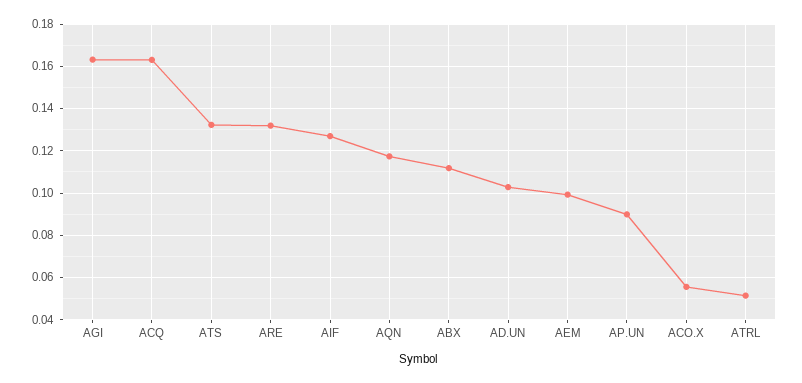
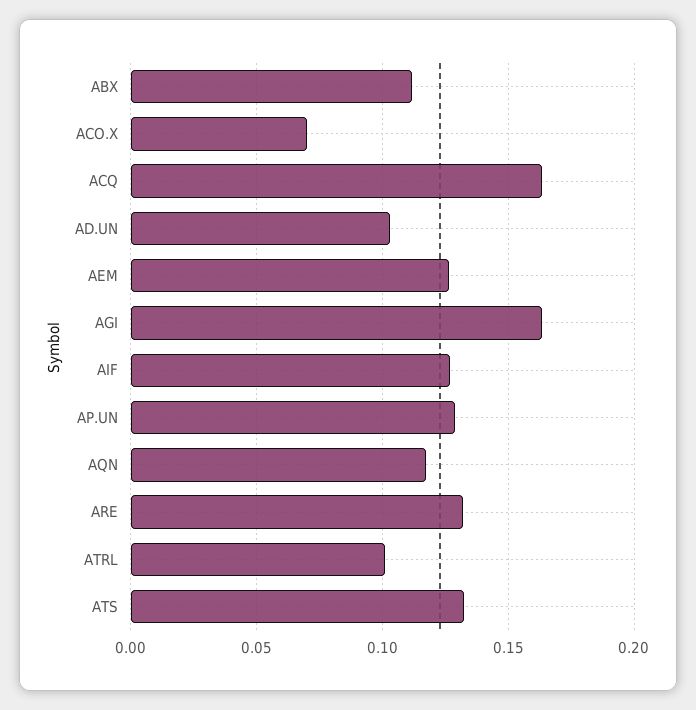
AEM: 0.1 -> 0.125
AP.UN: 0.09 -> 0.13
ACO.X: 0.055 -> 0.07
ATRL: 0.05 -> 0.1

